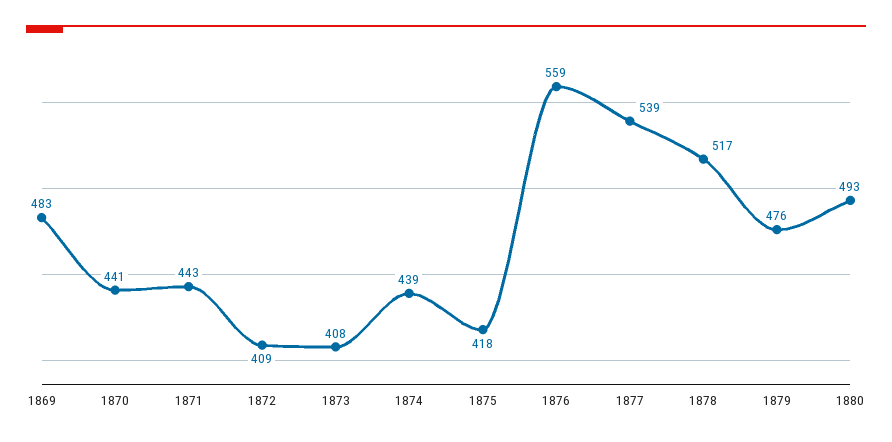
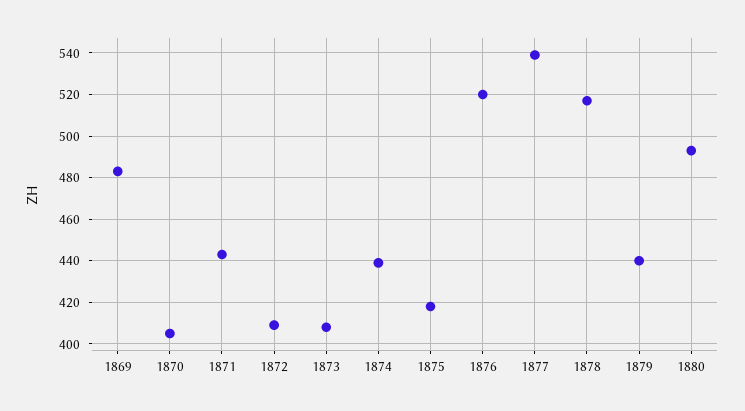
1870: 441 -> 405
1876: 559 -> 520
1879: 476 -> 440

